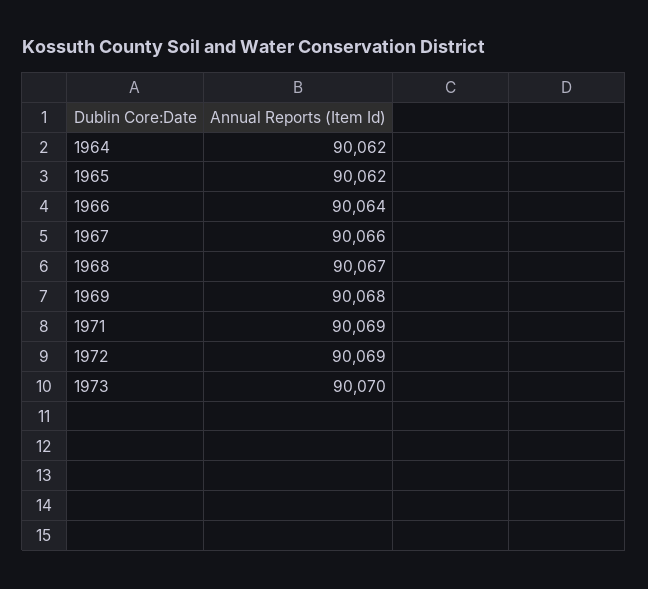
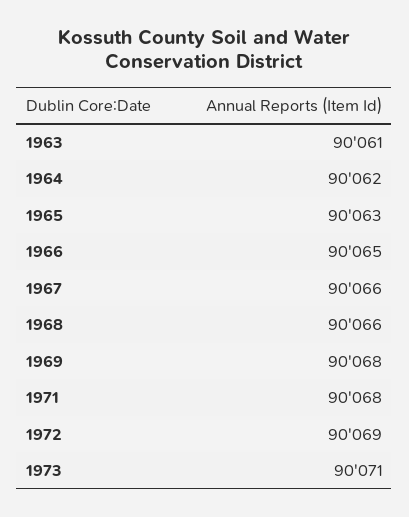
1965: 90062 -> 90063
1966: 90064 -> 90065
1968: 90067 -> 90066
1971: 90069 -> 90068
1973: 90070 -> 90071
1963: none -> 90061

